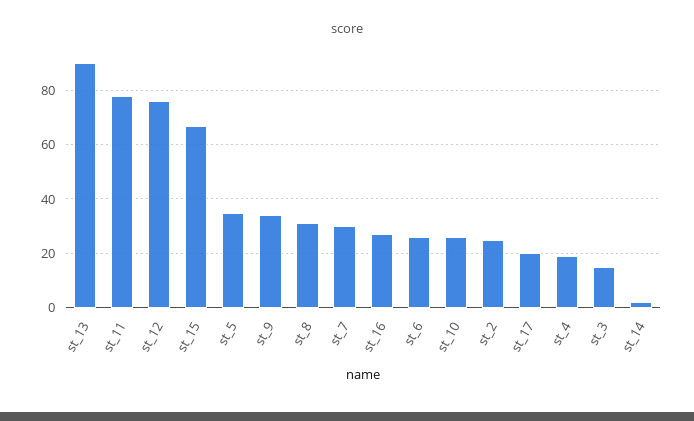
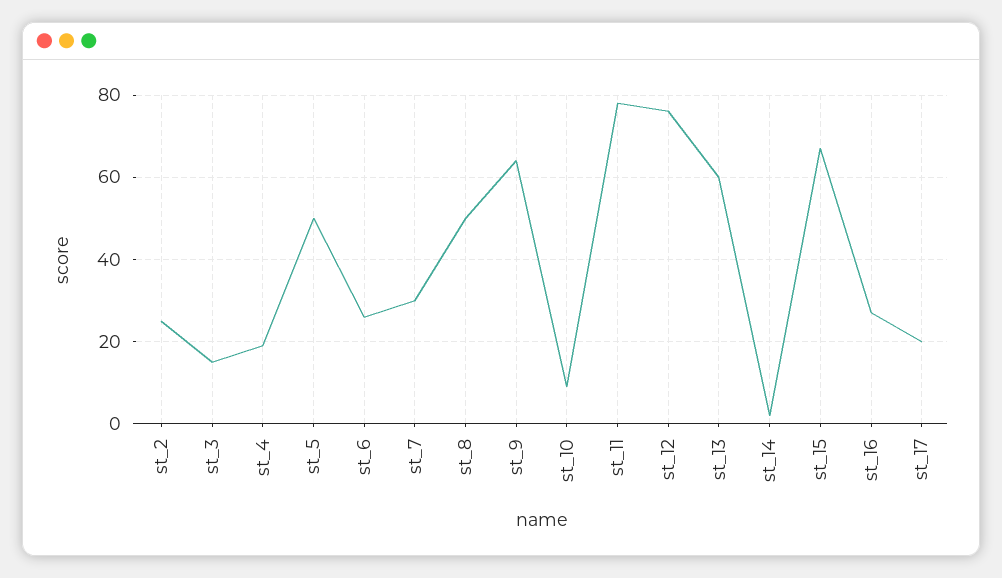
st_13: 90 -> 60
st_5: 35 -> 50
st_9: 35 -> 65
st_8: 30 -> 50
st_10: 25 -> 10

